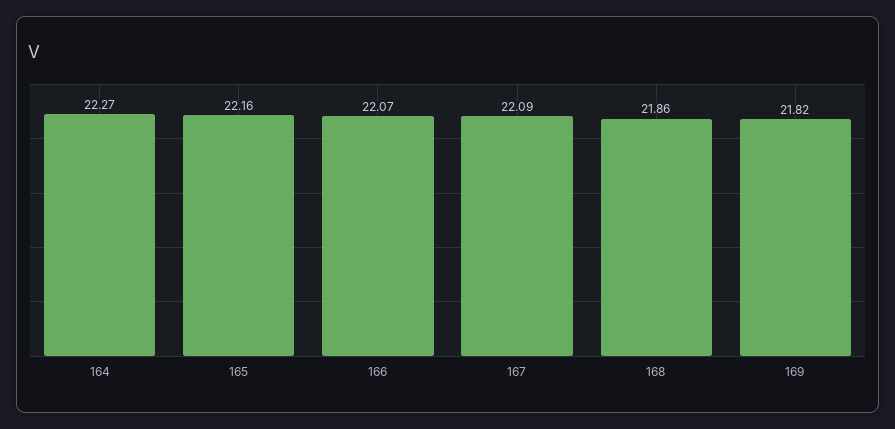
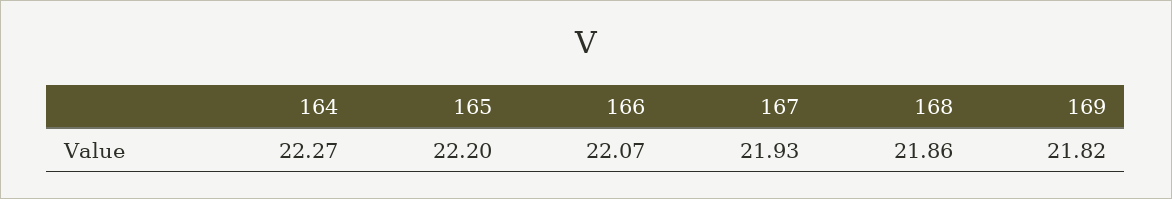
165: 22.16 -> 22.2
167: 22.09 -> 21.93

